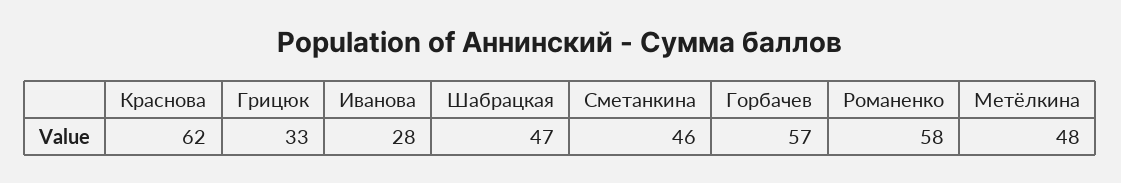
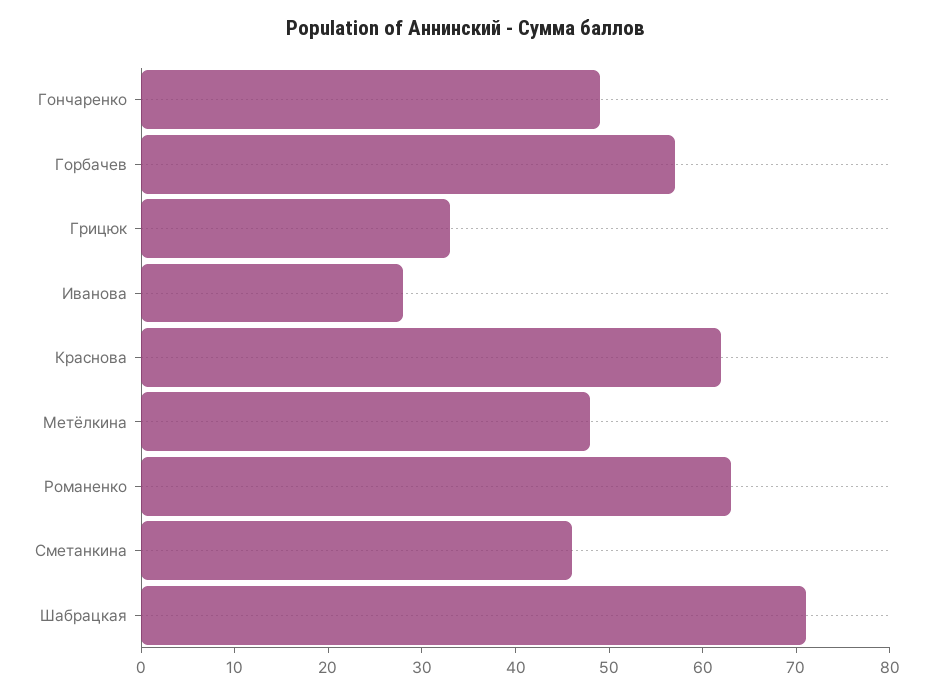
Шабрацкая: 47 -> 71
Романенко: 58 -> 63
Гончаренко: none -> 49

